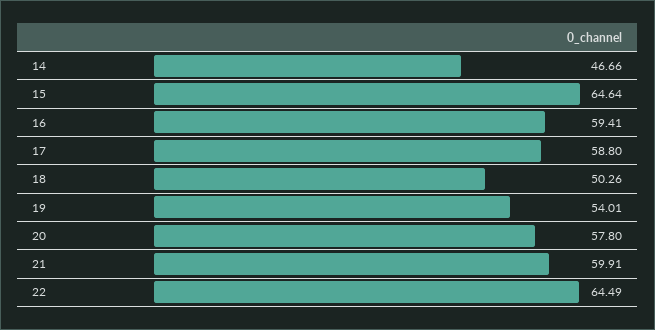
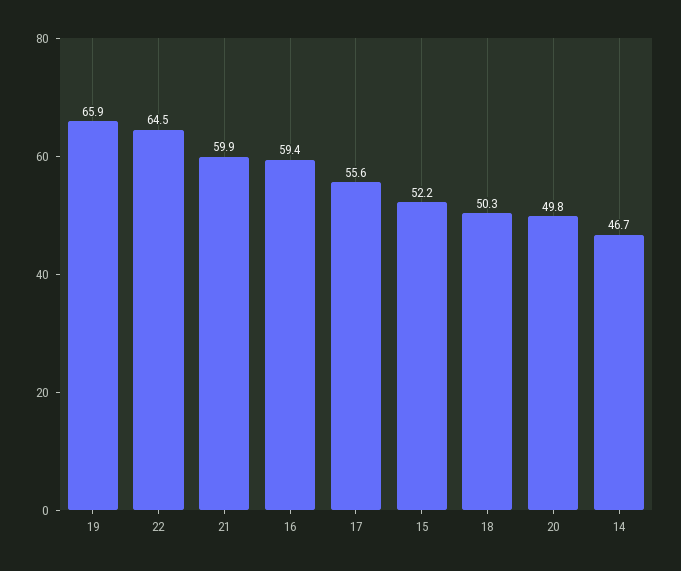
15: 64.64 -> 52.2
17: 58.8 -> 55.6
19: 54.01 -> 65.9
20: 57.8 -> 49.8

